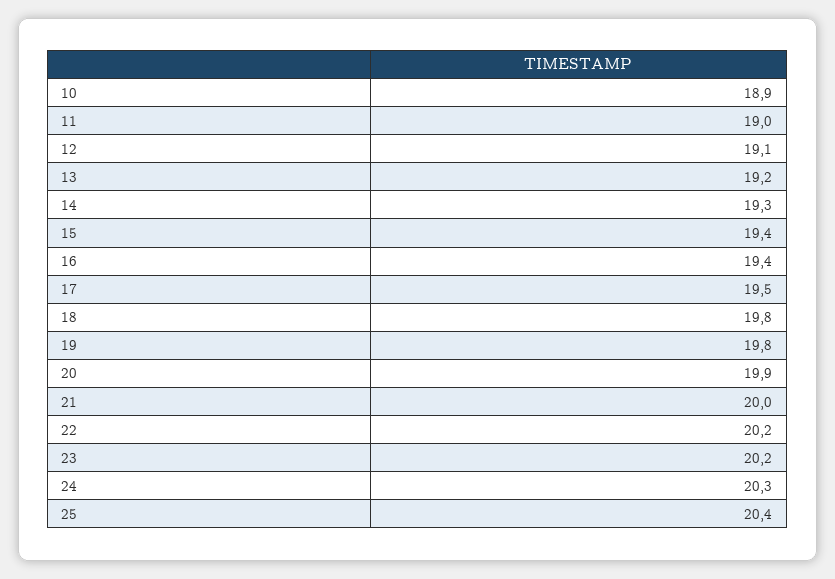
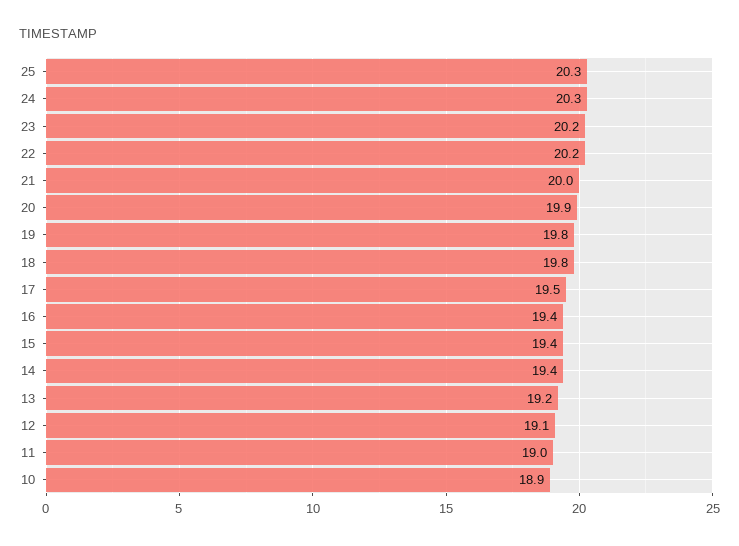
14: 19.3 -> 19.4
25: 20.4 -> 20.3

